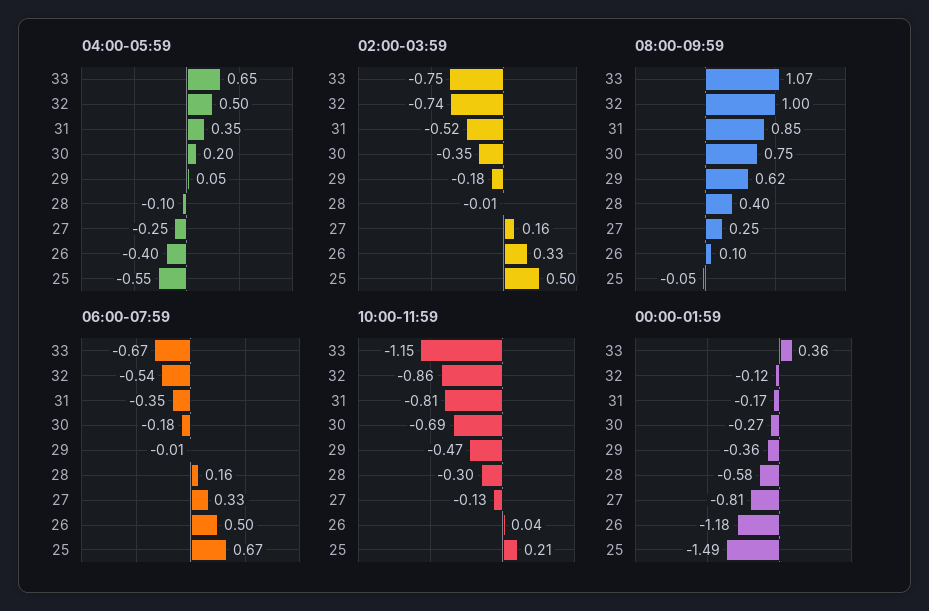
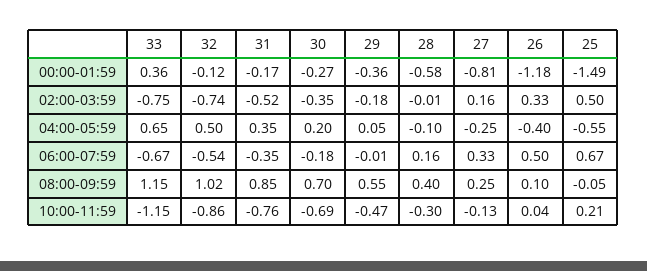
08:00-09:59, 33: 1.07 -> 1.15
08:00-09:59, 32: 1 -> 1.02
08:00-09:59, 30: 0.75 -> 0.7
08:00-09:59, 29: 0.62 -> 0.55
10:00-11:59, 31: -0.81 -> -0.76

